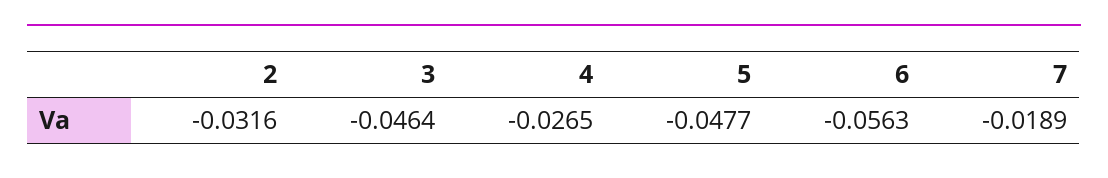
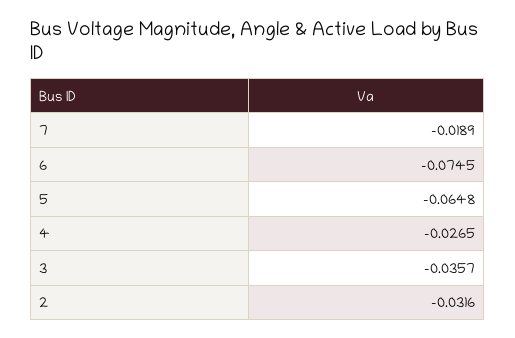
3: -0.0464 -> -0.0357
5: -0.0477 -> -0.0648
6: -0.0563 -> -0.0745

